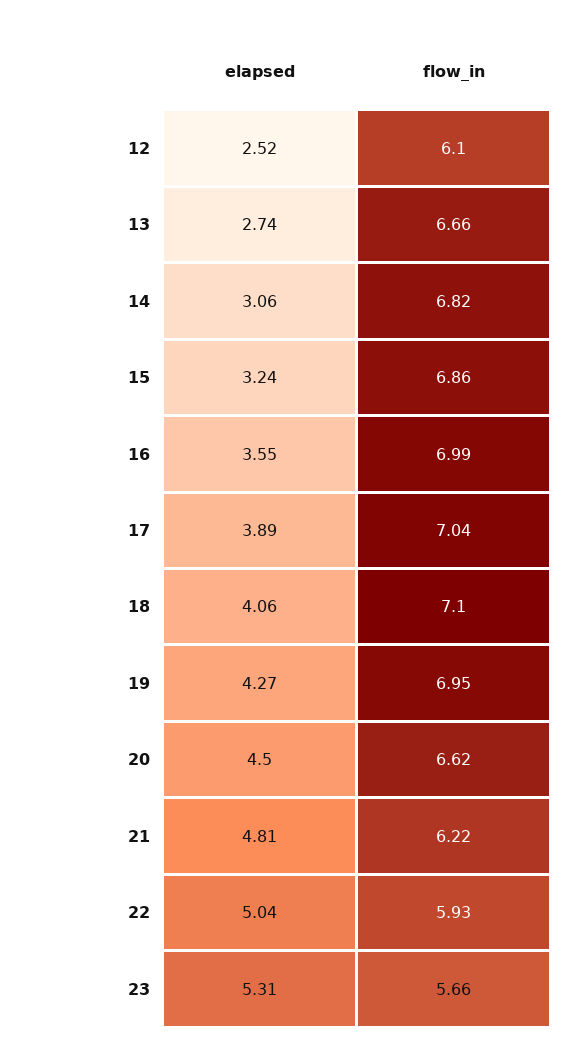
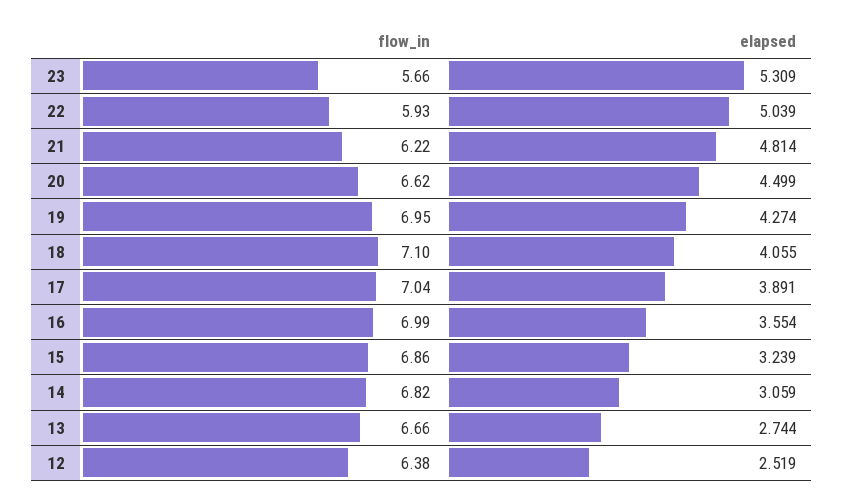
flow_in, 12: 6.1 -> 6.38

